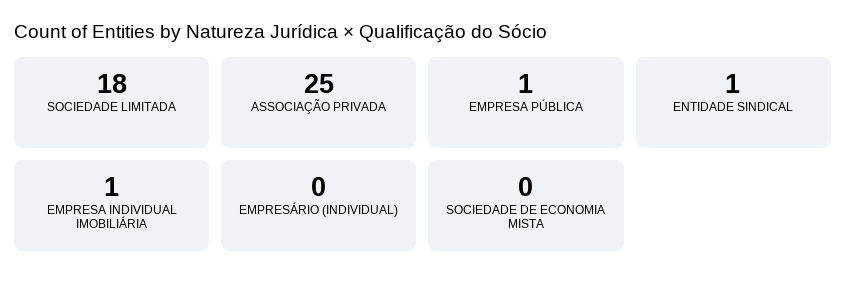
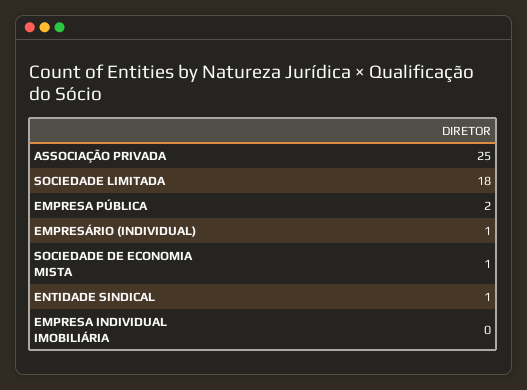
EMPRESA PÚBLICA: 1 -> 2
EMPRESA INDIVIDUAL IMOBILIÁRIA: 1 -> 0
EMPRESÁRIO (INDIVIDUAL): 0 -> 1
SOCIEDADE DE ECONOMIA MISTA: 0 -> 1

